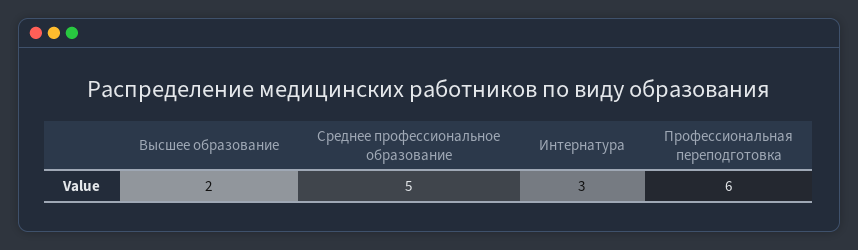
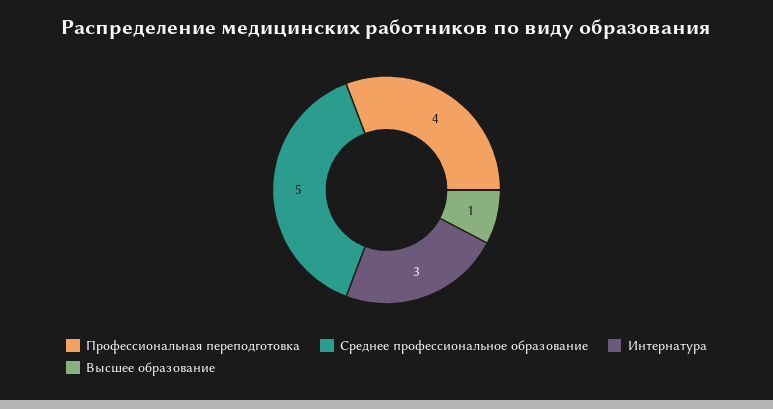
Высшее образование: 2 -> 1
Профессиональная переподготовка: 6 -> 4

